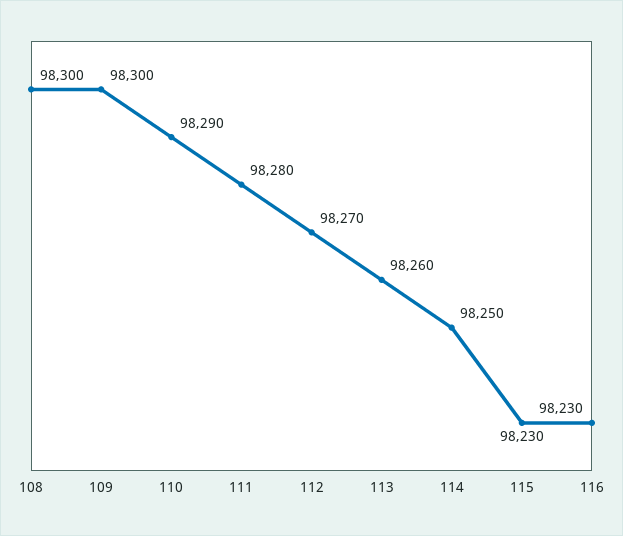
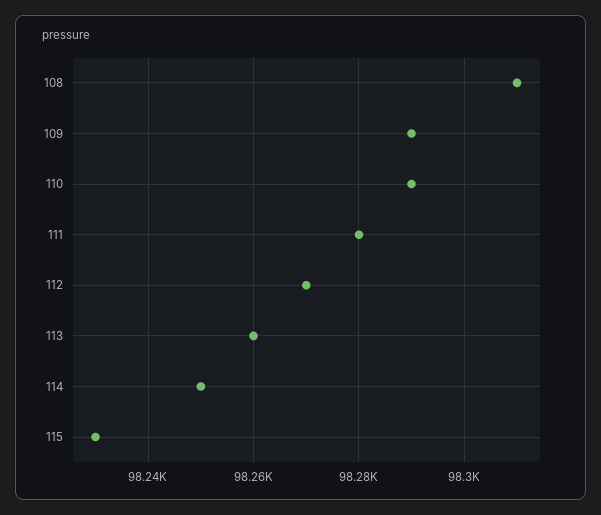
108: 98300 -> 98310
109: 98300 -> 98290
116: 98230 -> none

